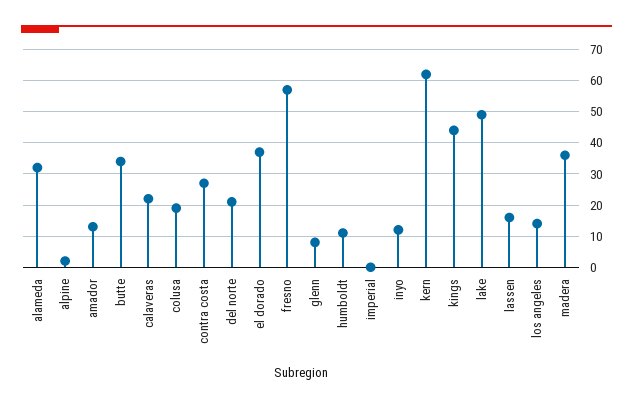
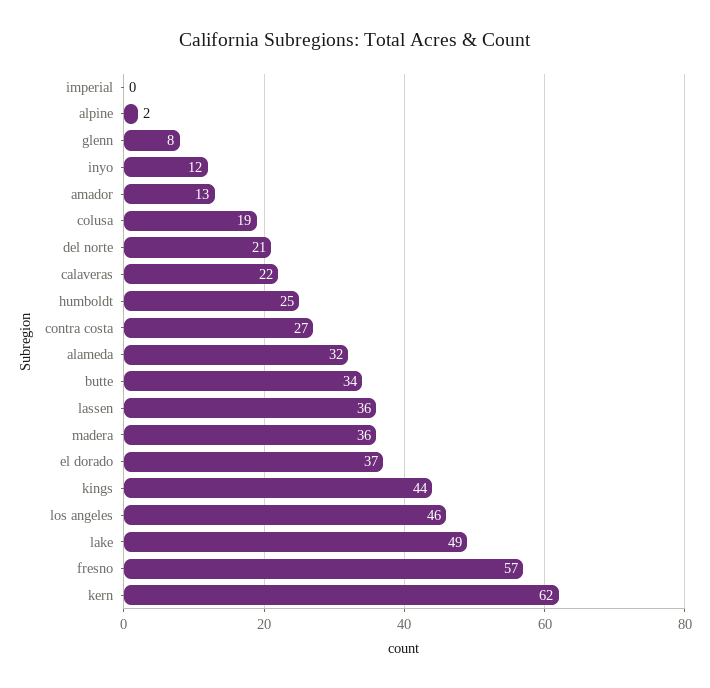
humboldt: 10 -> 25
lassen: 15 -> 36
los angeles: 15 -> 46

